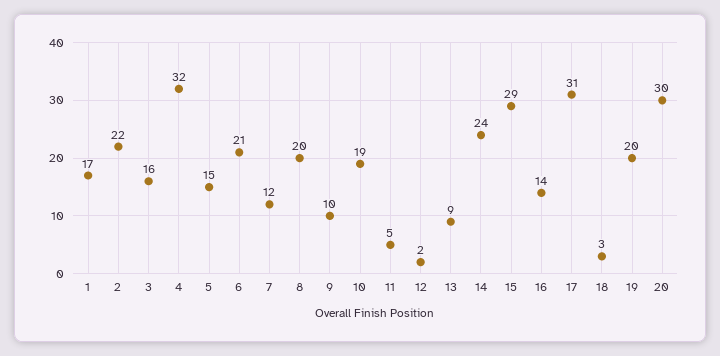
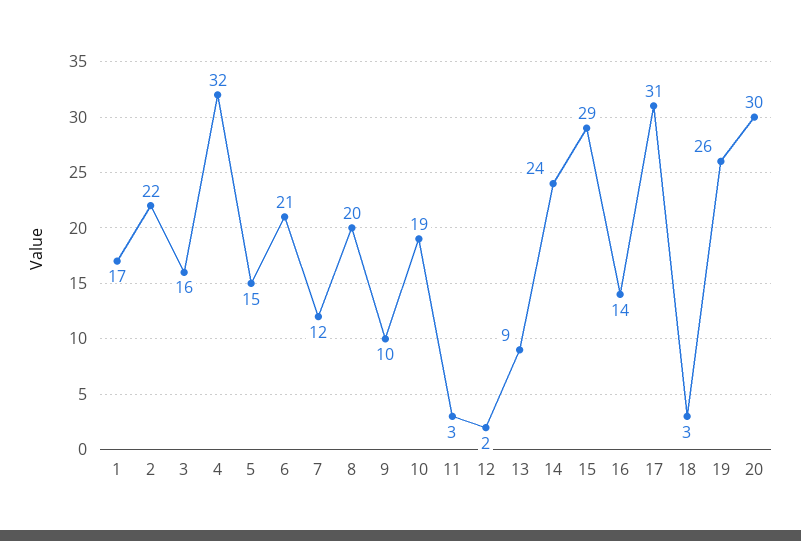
11: 5 -> 3
19: 20 -> 26

